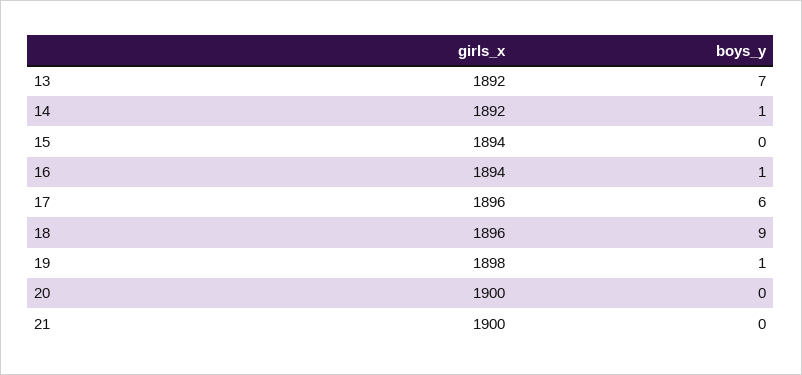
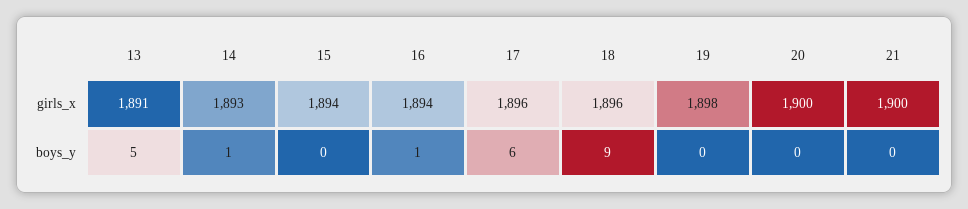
girls_x, 13: 1892 -> 1891
boys_y, 13: 7 -> 5
girls_x, 14: 1892 -> 1893
boys_y, 19: 1 -> 0

